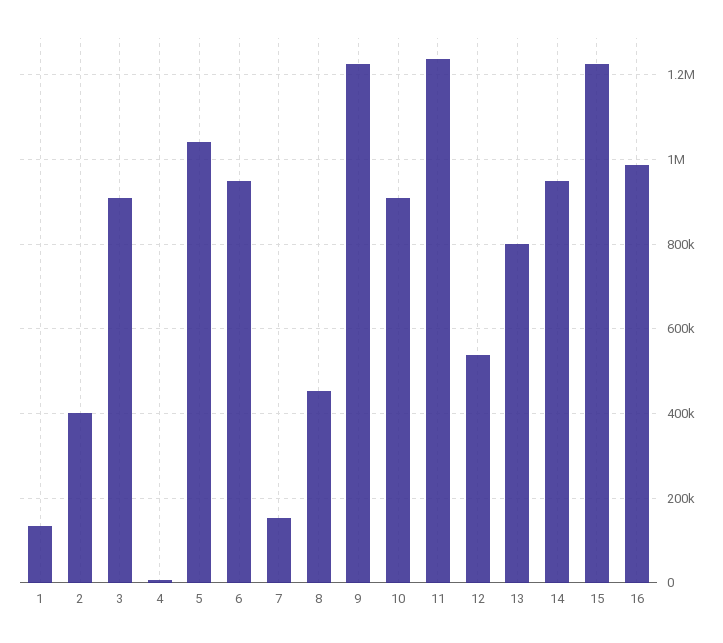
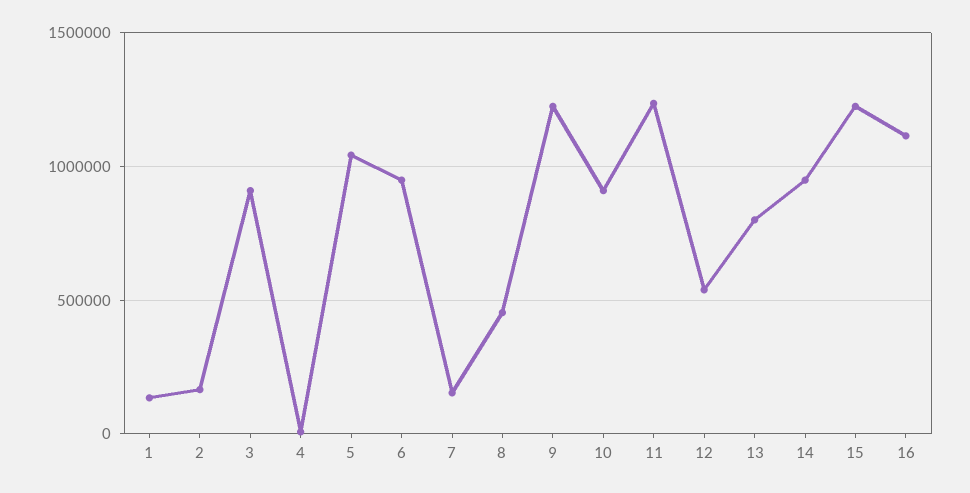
2: 400000 -> 150000
16: 980000 -> 1100000

